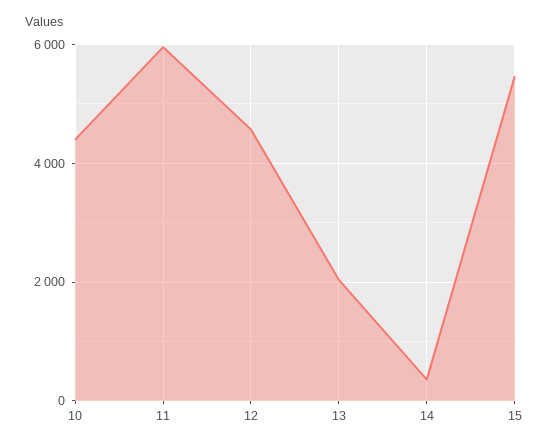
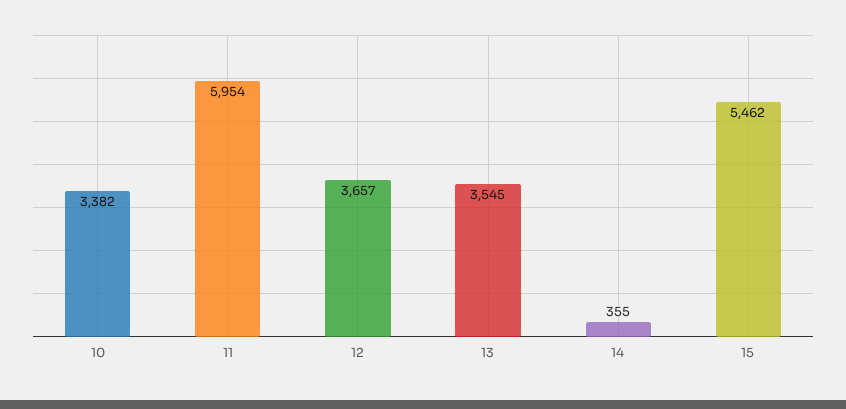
10: 4400 -> 3382
12: 4600 -> 3657
13: 2000 -> 3545

